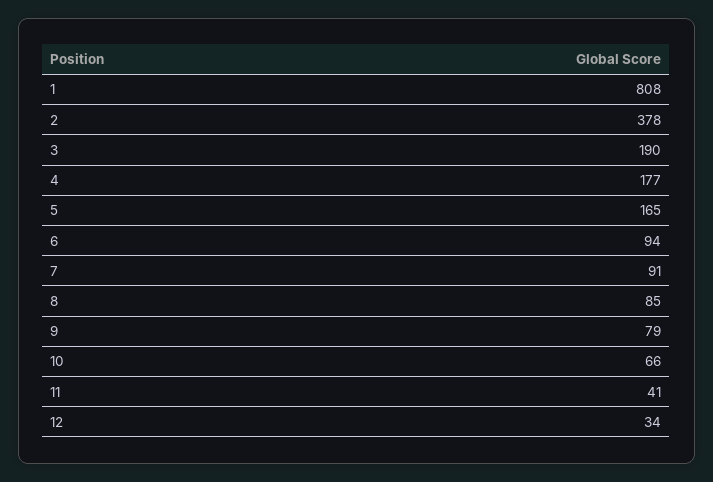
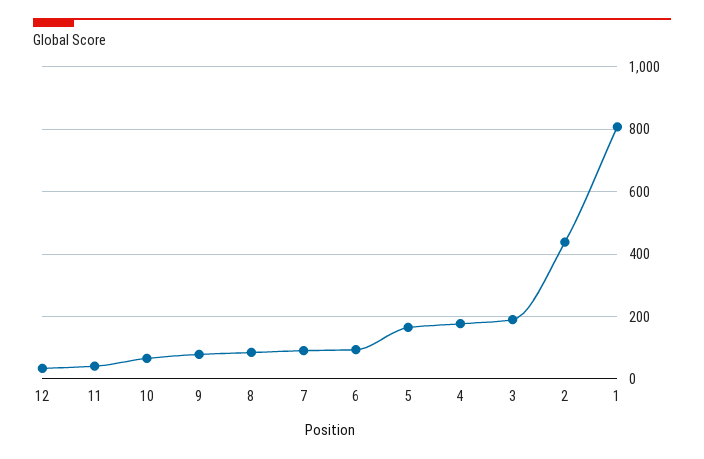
2: 378 -> 440

